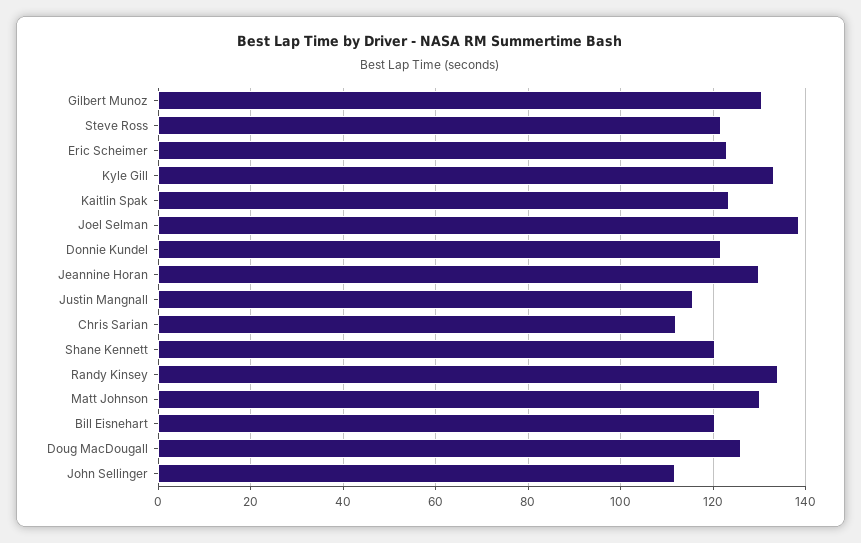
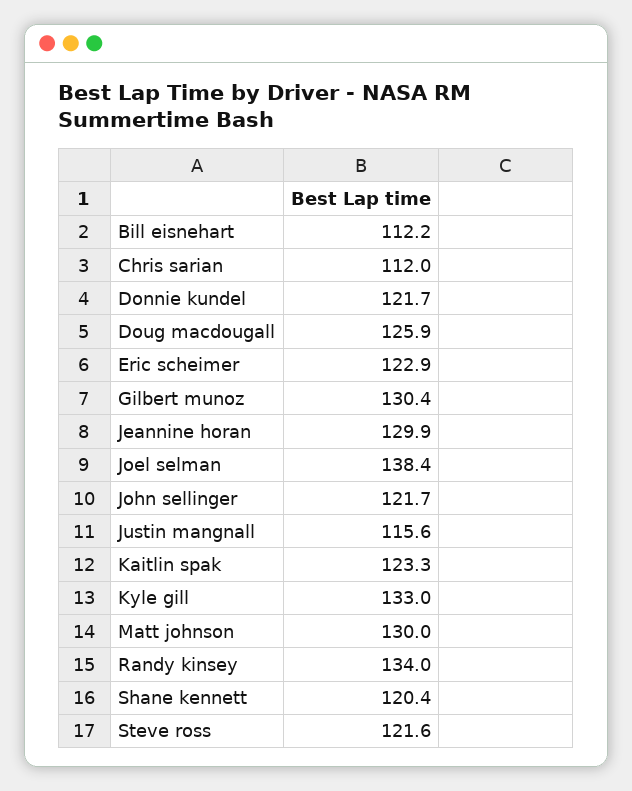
Bill Eisnehart: 120 -> 112.2
John Sellinger: 112 -> 121.7

